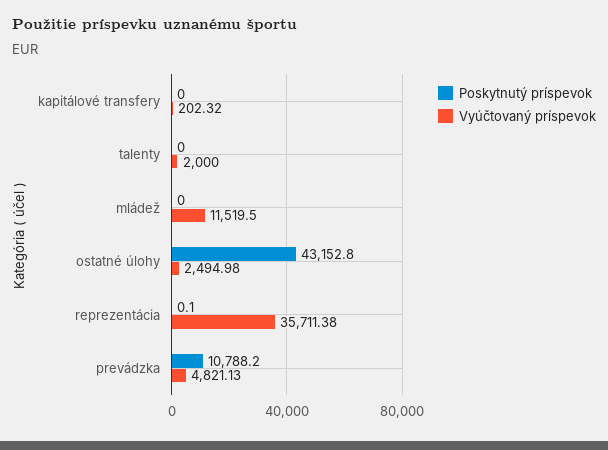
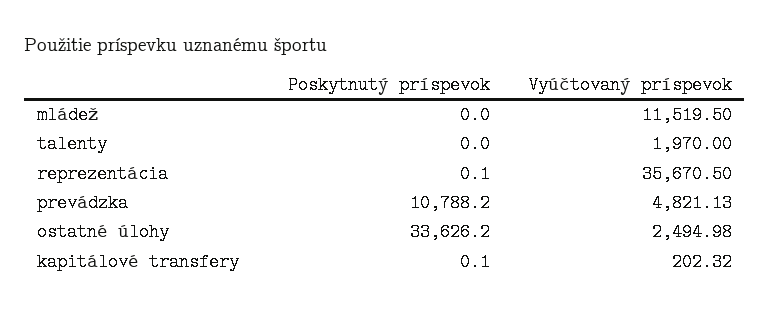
Poskytnutý príspevok, kapitálové transfery: 0 -> 0.1
Vyúčtovaný príspevok, talenty: 2000 -> 1970
Poskytnutý príspevok, ostatné úlohy: 43152.8 -> 33626.2
Vyúčtovaný príspevok, reprezentácia: 35711.38 -> 35670.5

